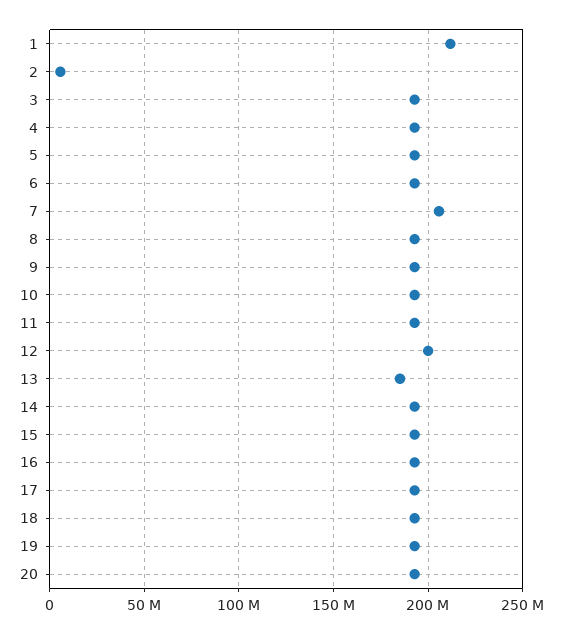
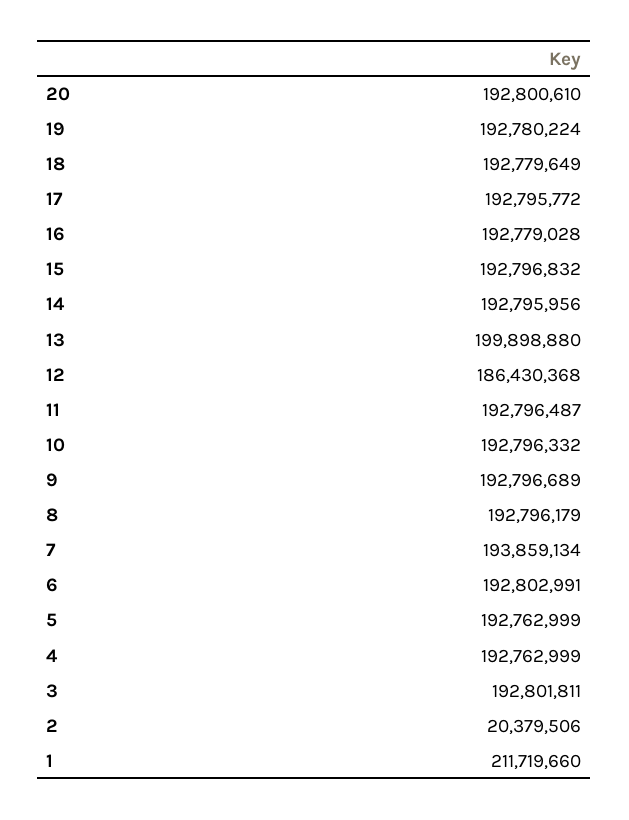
2: 5000000 -> 20379506
7: 205000000 -> 193859134
12: 200000000 -> 186430368
13: 185000000 -> 199898880

